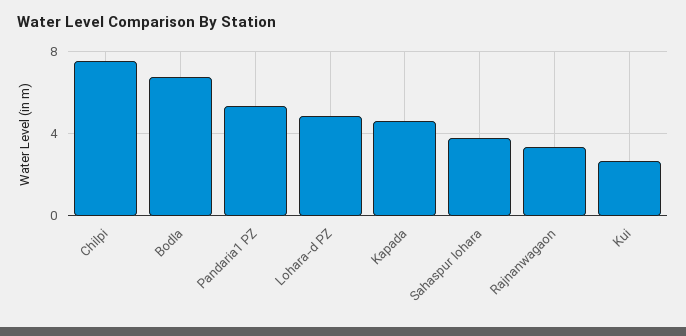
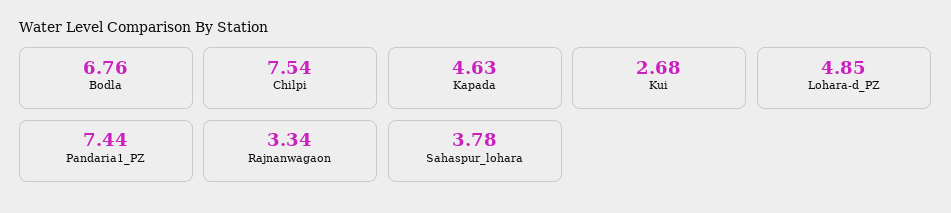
Pandaria1 PZ: 5.5 -> 7.44

